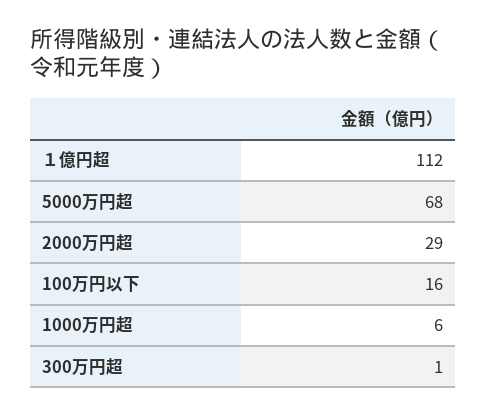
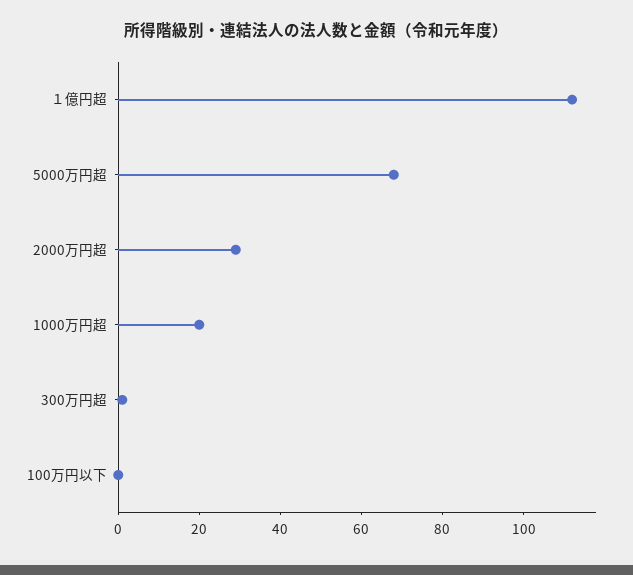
100万円以下: 16 -> 0
1000万円超: 6 -> 20

